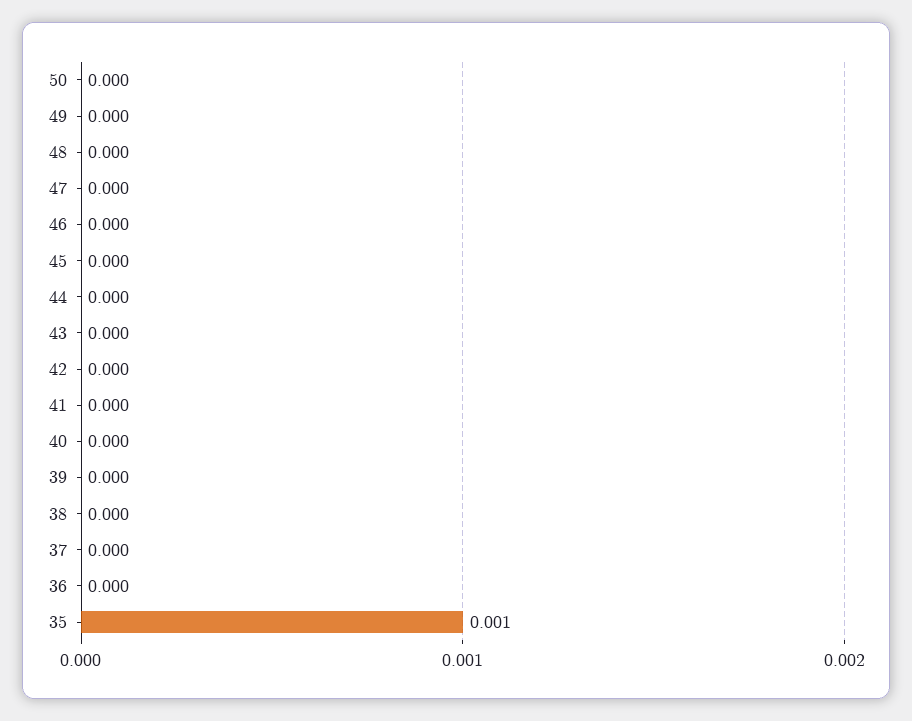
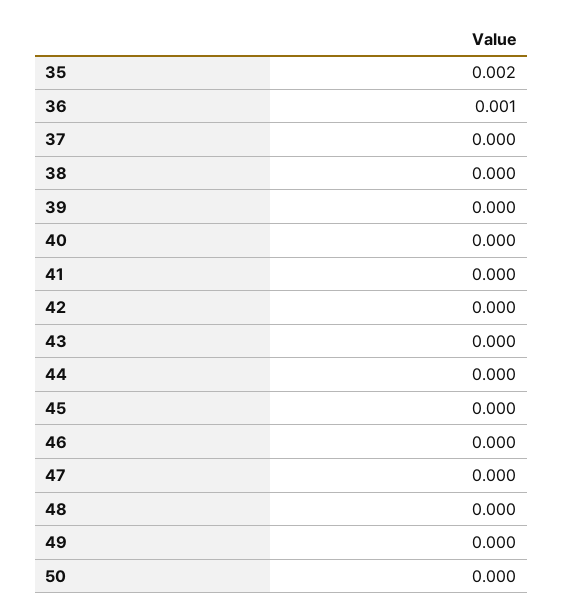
36: 0 -> 0.001
35: 0.001 -> 0.002

